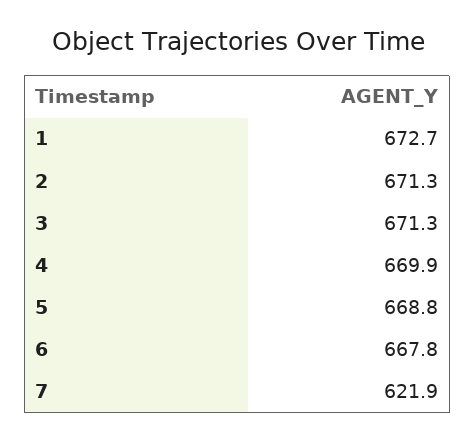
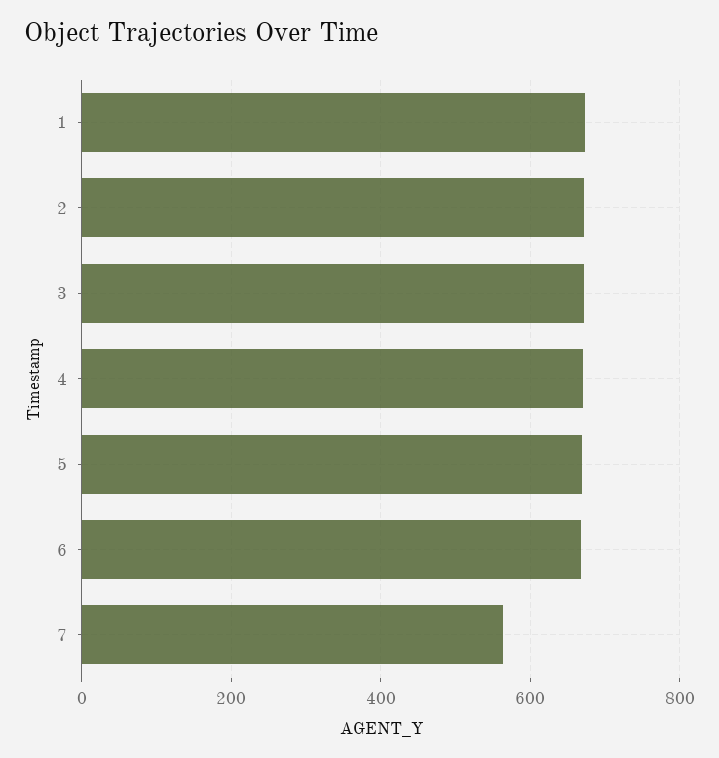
7: 621.9 -> 560

